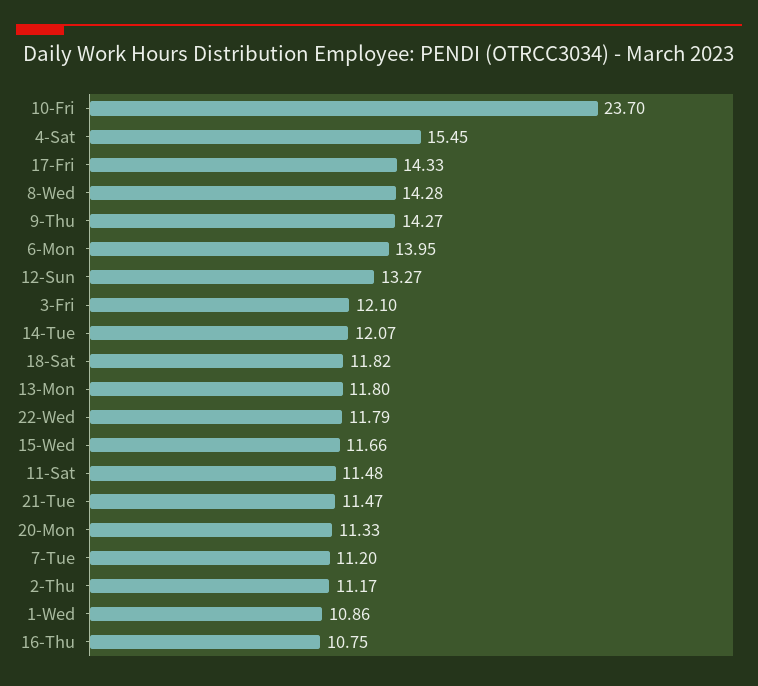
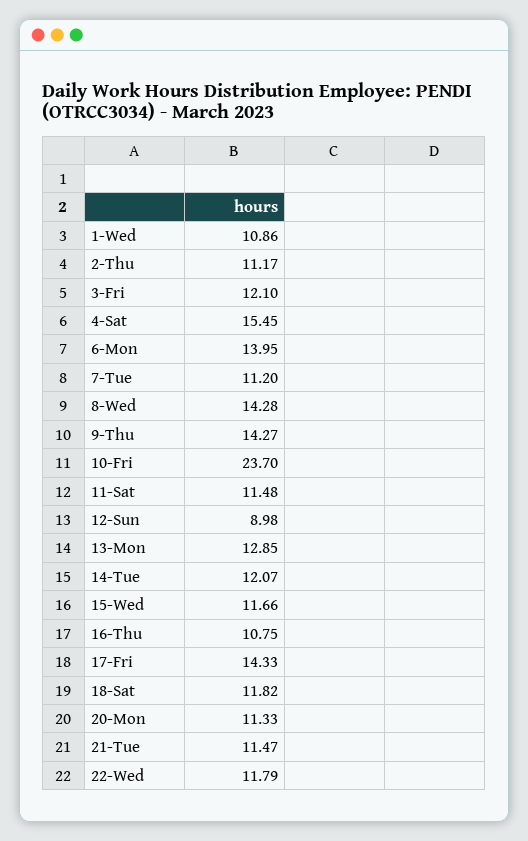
12-Sun: 13.27 -> 8.98
13-Mon: 11.8 -> 12.85

